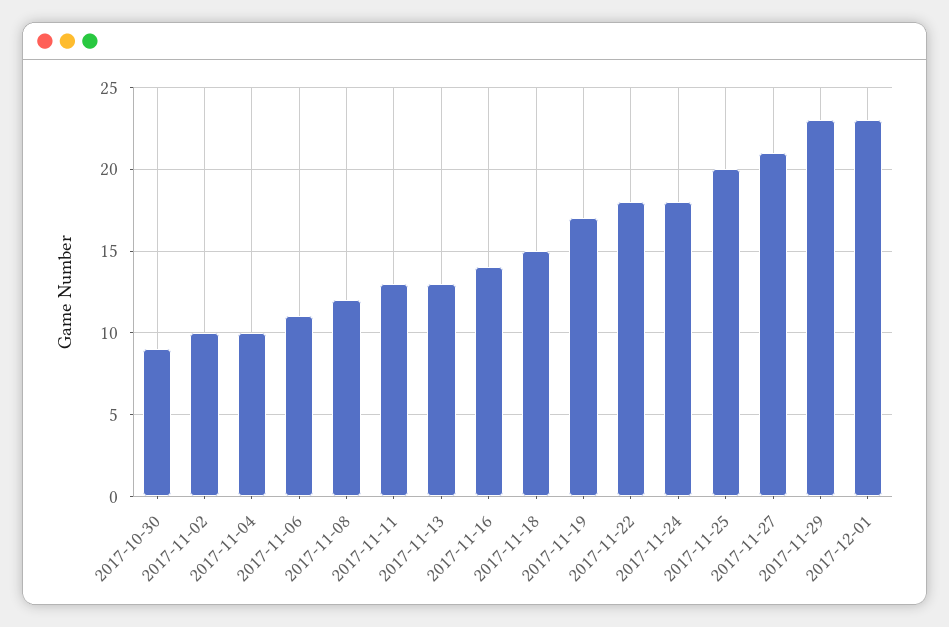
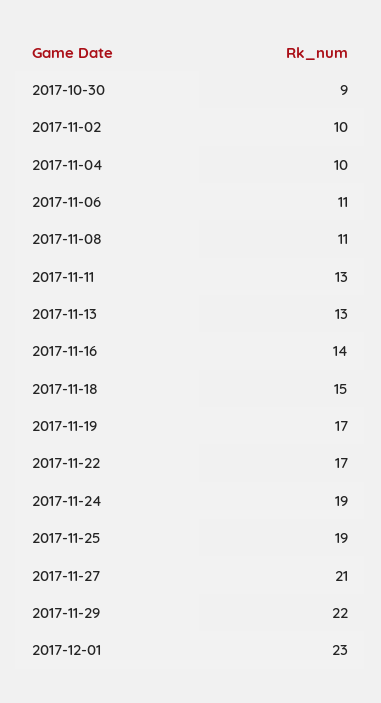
2017-11-08: 12 -> 11
2017-11-22: 18 -> 17
2017-11-24: 18 -> 19
2017-11-25: 20 -> 19
2017-11-29: 23 -> 22

